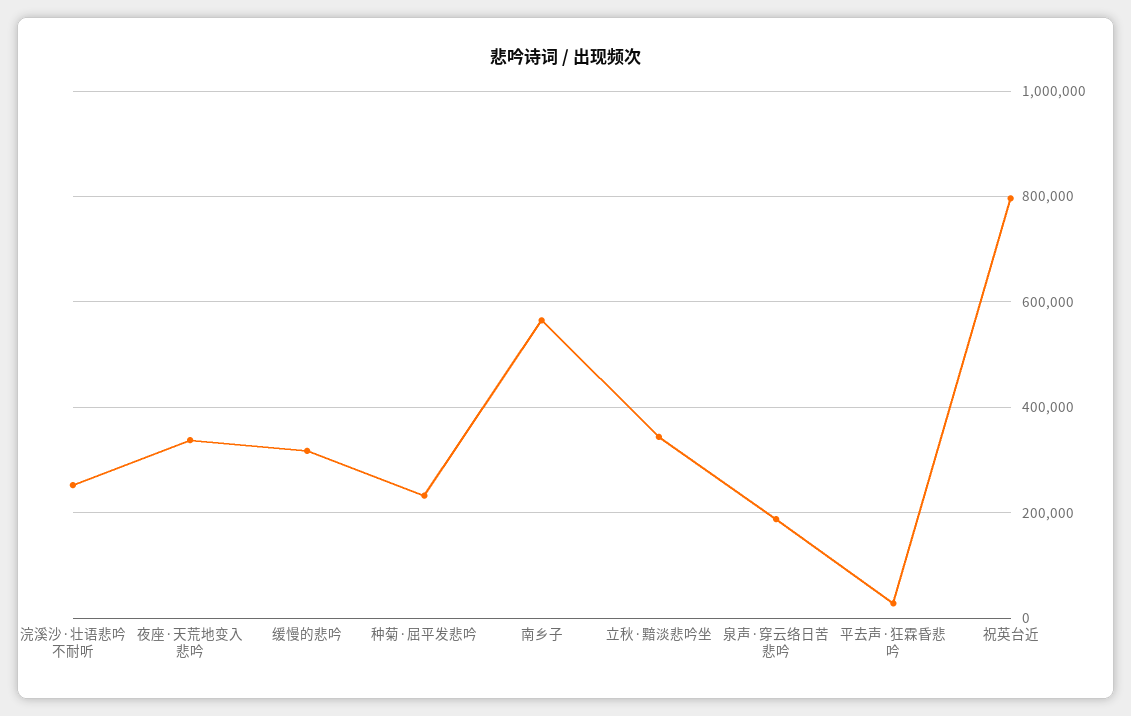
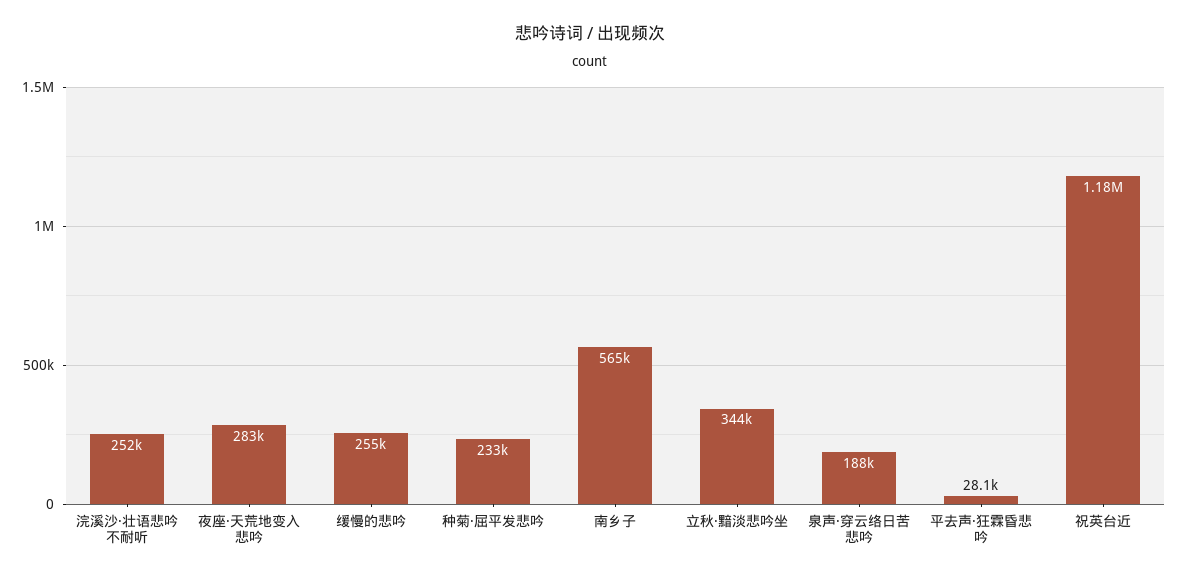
夜座·天荒地变入悲吟: 340000 -> 283000
缓慢的悲吟: 320000 -> 255000
祝英台近: 800000 -> 1180000

